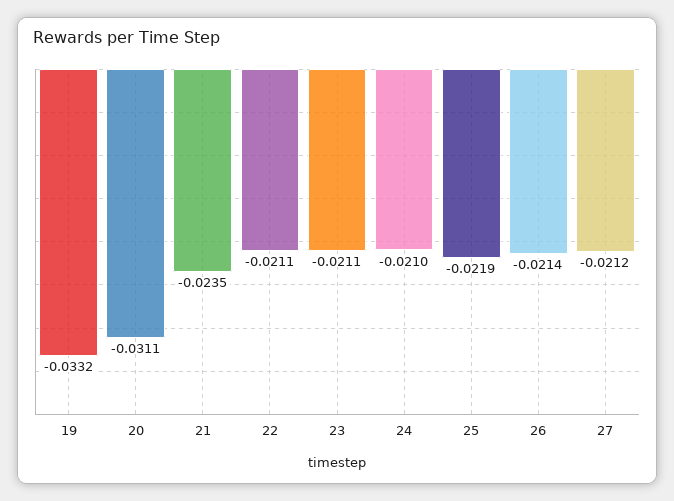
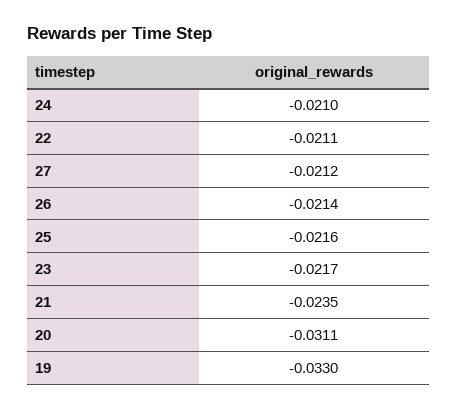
19: -0.0332 -> -0.033
23: -0.0211 -> -0.0217
25: -0.0219 -> -0.0216

